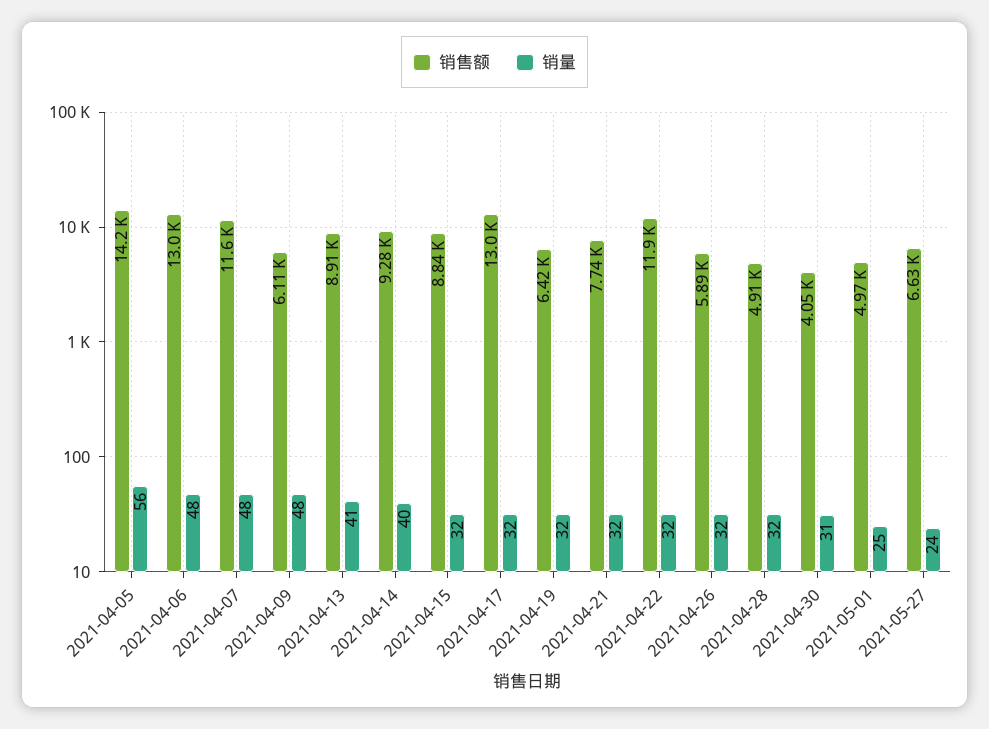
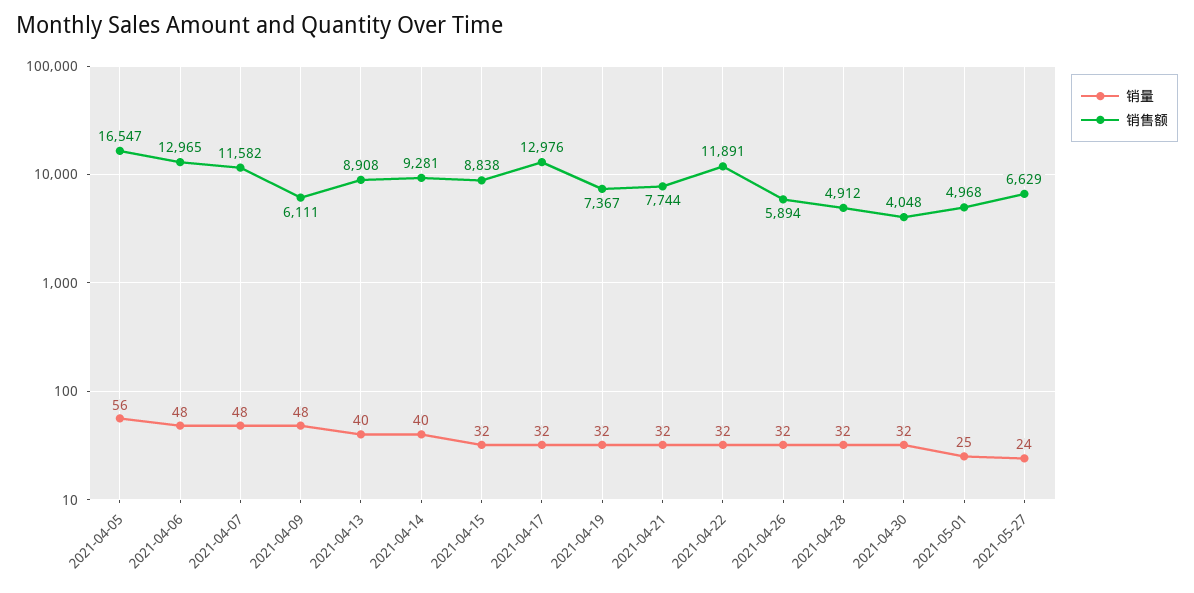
销售额, 2021-04-05: 14200 -> 16547
销量, 2021-04-13: 41 -> 40
销售额, 2021-04-19: 6420 -> 7367
销量, 2021-04-30: 31 -> 32

